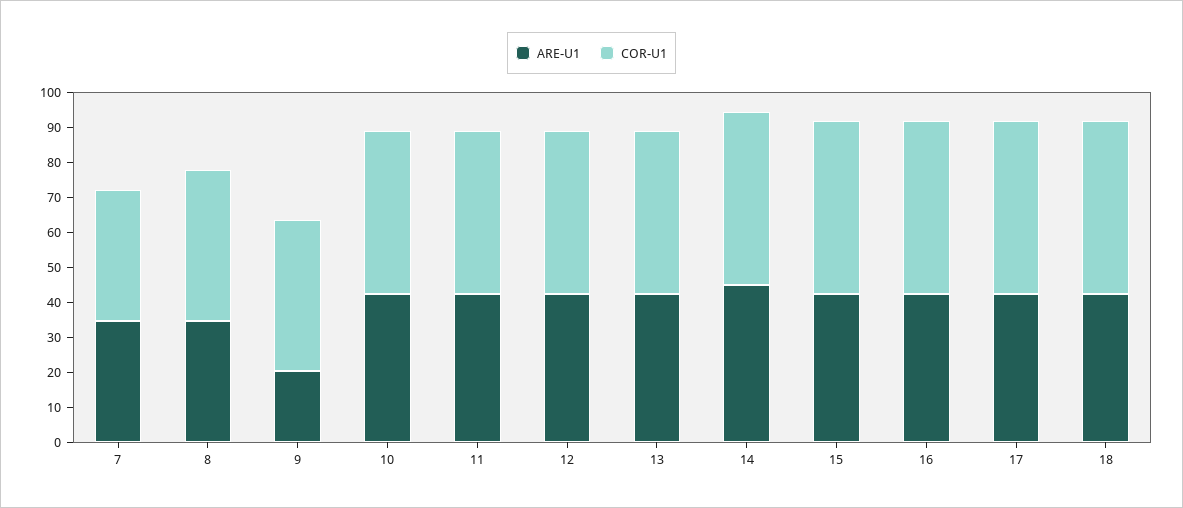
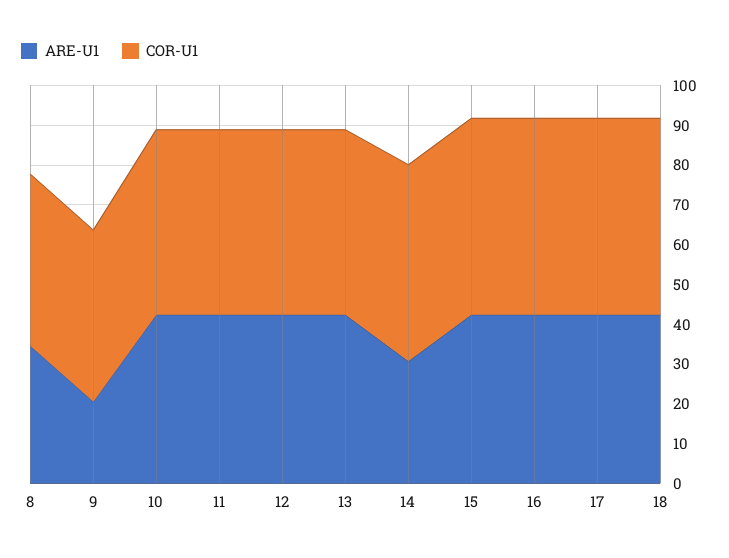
ARE-U1, 7: 35 -> none
COR-U1, 7: 37.5 -> none
ARE-U1, 14: 45 -> 30

